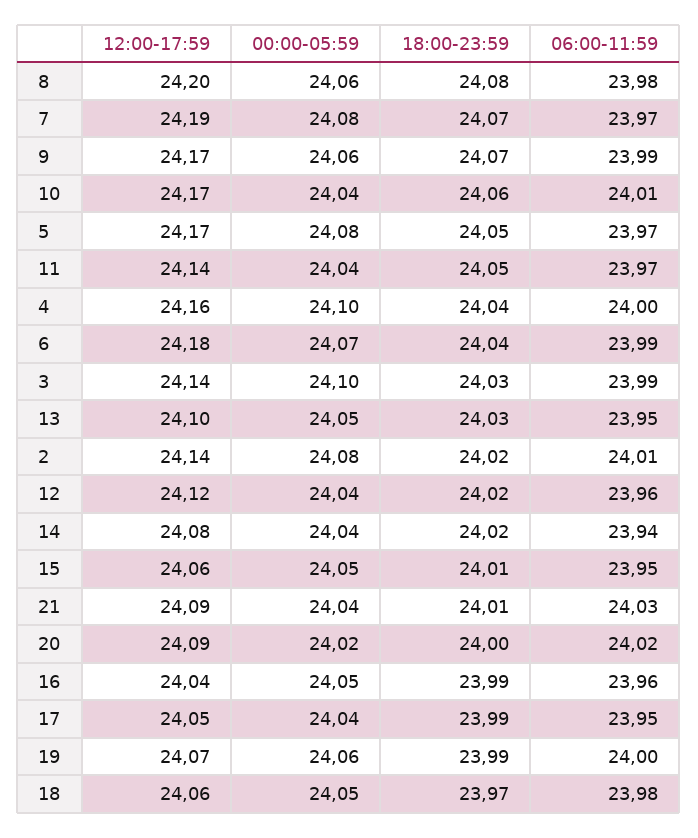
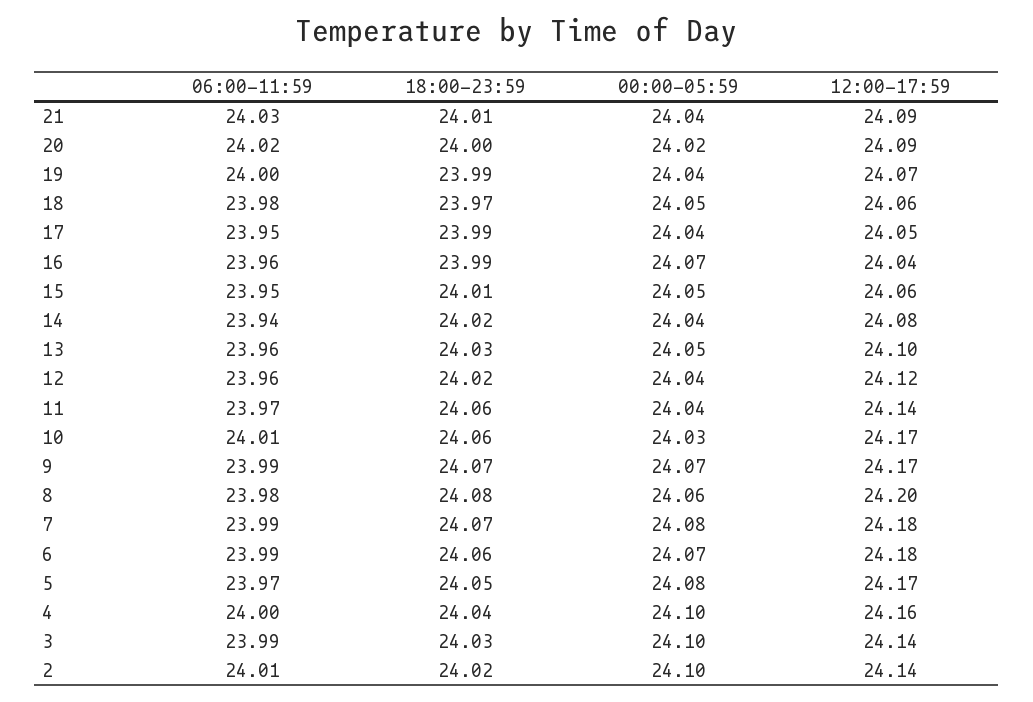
12:00-17:59, 7: 24.19 -> 24.18
06:00-11:59, 7: 23.97 -> 23.99
00:00-05:59, 9: 24.06 -> 24.07
00:00-05:59, 10: 24.04 -> 24.03
18:00-23:59, 11: 24.05 -> 24.06
18:00-23:59, 6: 24.04 -> 24.06
06:00-11:59, 13: 23.95 -> 23.96
00:00-05:59, 2: 24.08 -> 24.1
00:00-05:59, 16: 24.05 -> 24.07
00:00-05:59, 19: 24.06 -> 24.04

